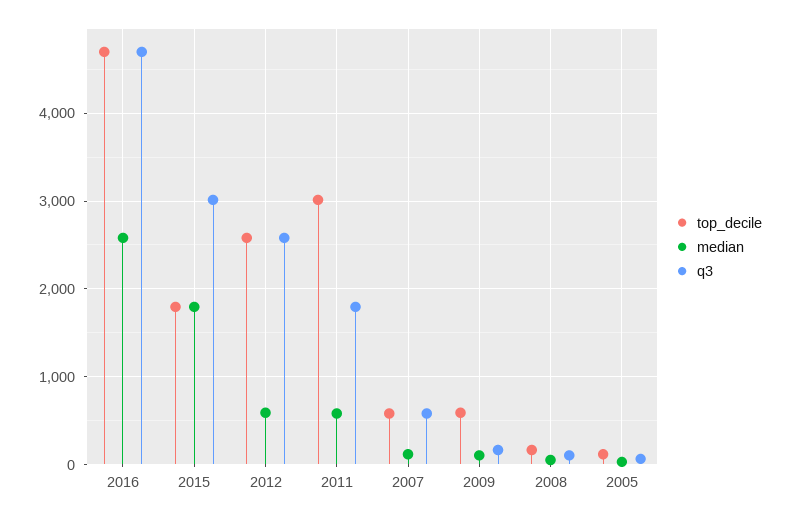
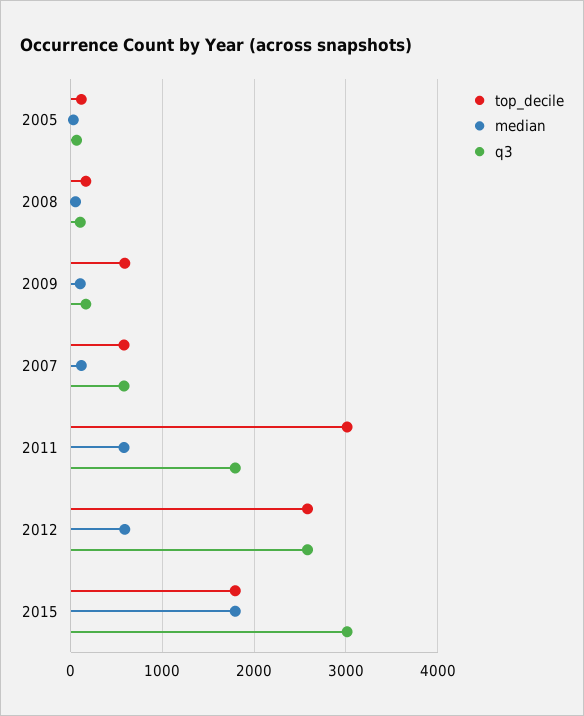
top_decile, 2016: 4700 -> none
median, 2016: 2600 -> none
q3, 2016: 4700 -> none

